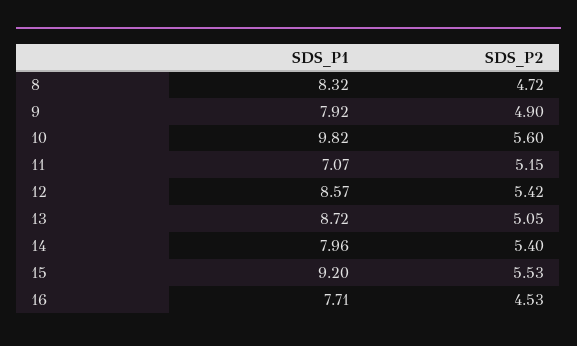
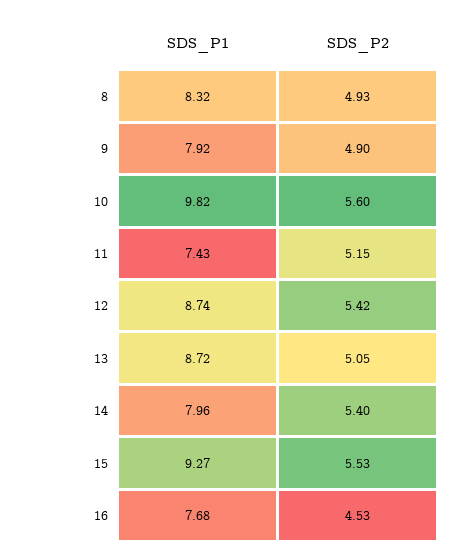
SDS_P2, 8: 4.72 -> 4.93
SDS_P1, 11: 7.07 -> 7.43
SDS_P1, 12: 8.57 -> 8.74
SDS_P1, 15: 9.2 -> 9.27
SDS_P1, 16: 7.71 -> 7.68

